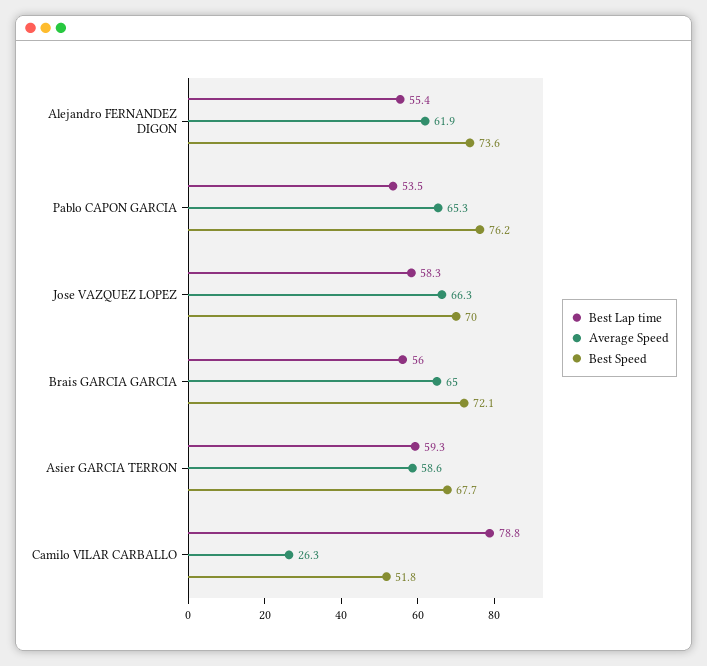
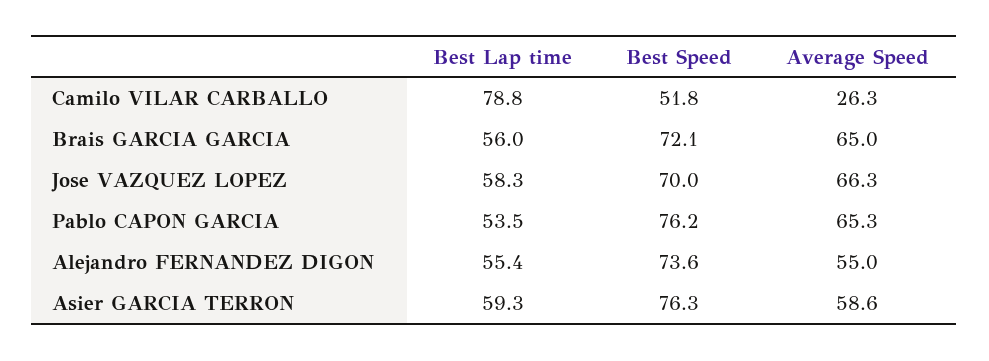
Average Speed, Alejandro FERNANDEZ DIGON: 61.9 -> 55
Best Speed, Asier GARCIA TERRON: 67.7 -> 76.3

